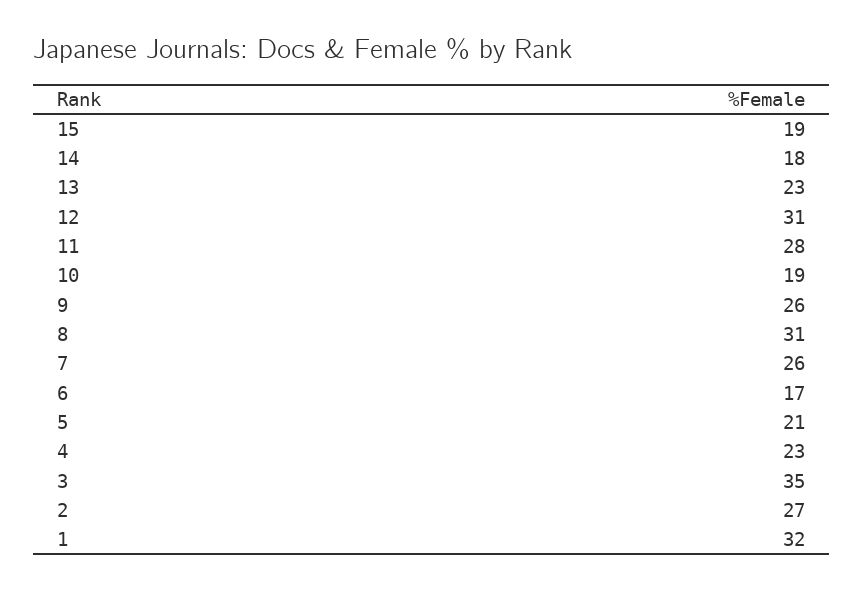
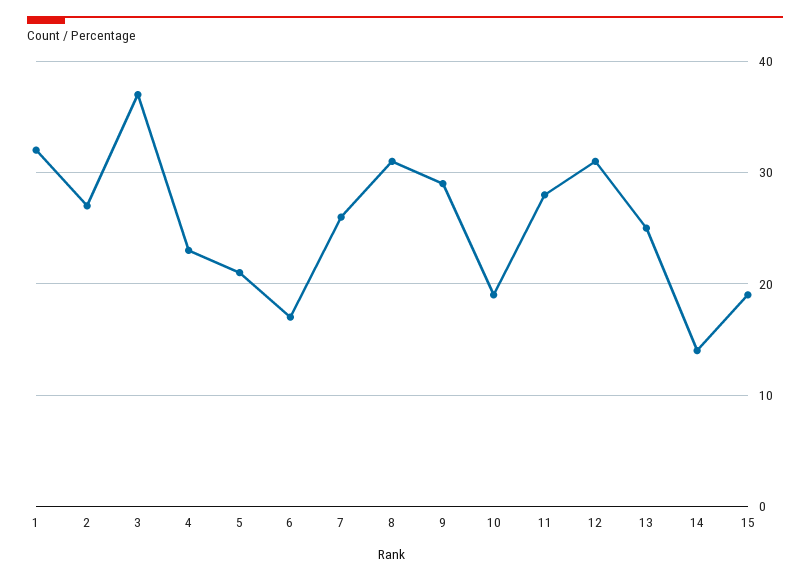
14: 18 -> 14
13: 23 -> 25
9: 26 -> 29
3: 35 -> 37

